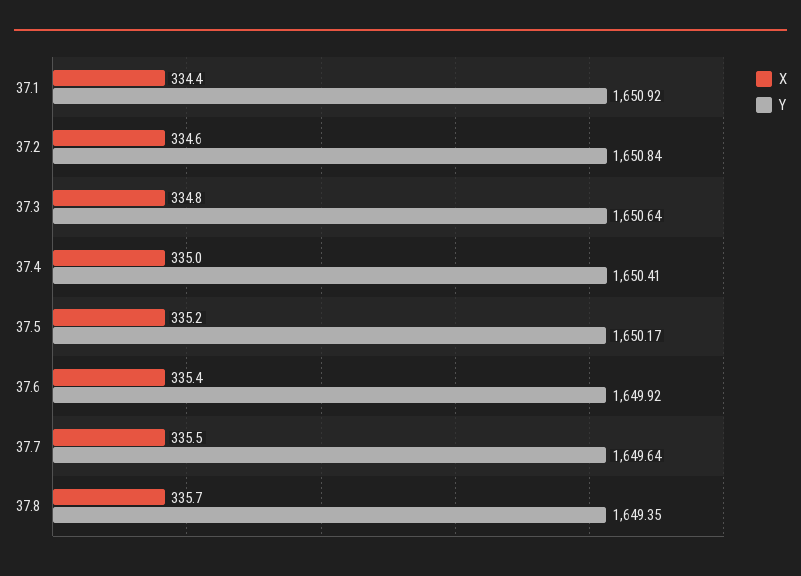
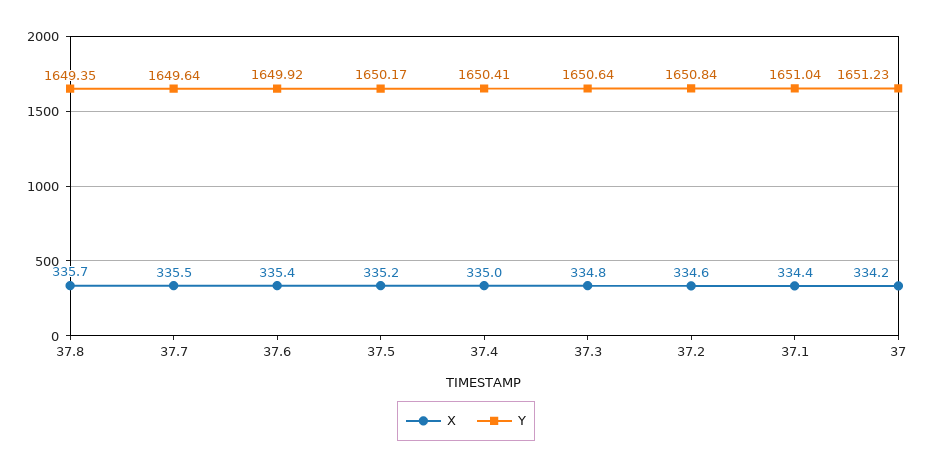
Y, 37.1: 1650.92 -> 1651.04
X, 37: none -> 334.2
Y, 37: none -> 1651.23

